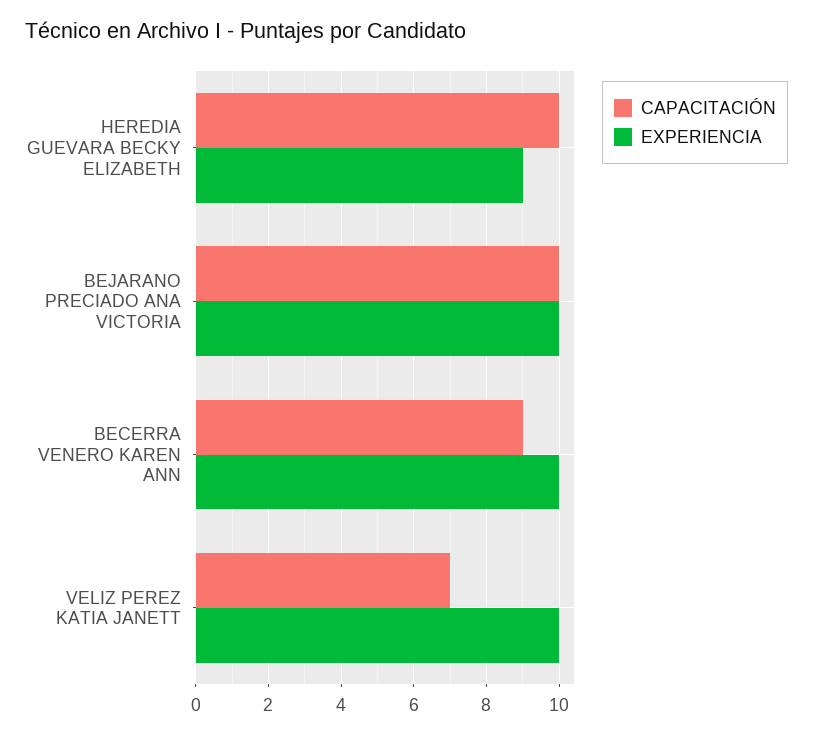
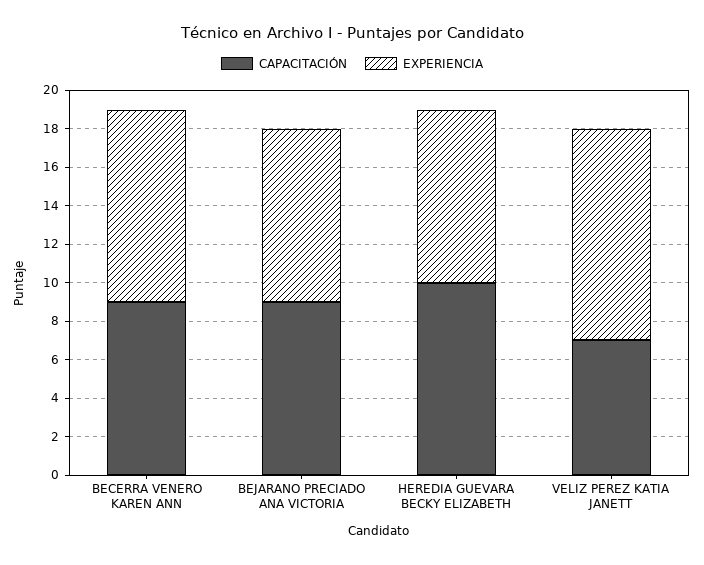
CAPACITACIÓN, BEJARANO PRECIADO ANA VICTORIA: 10 -> 9
EXPERIENCIA, BEJARANO PRECIADO ANA VICTORIA: 10 -> 9
EXPERIENCIA, VELIZ PEREZ KATIA JANETT: 10 -> 11

